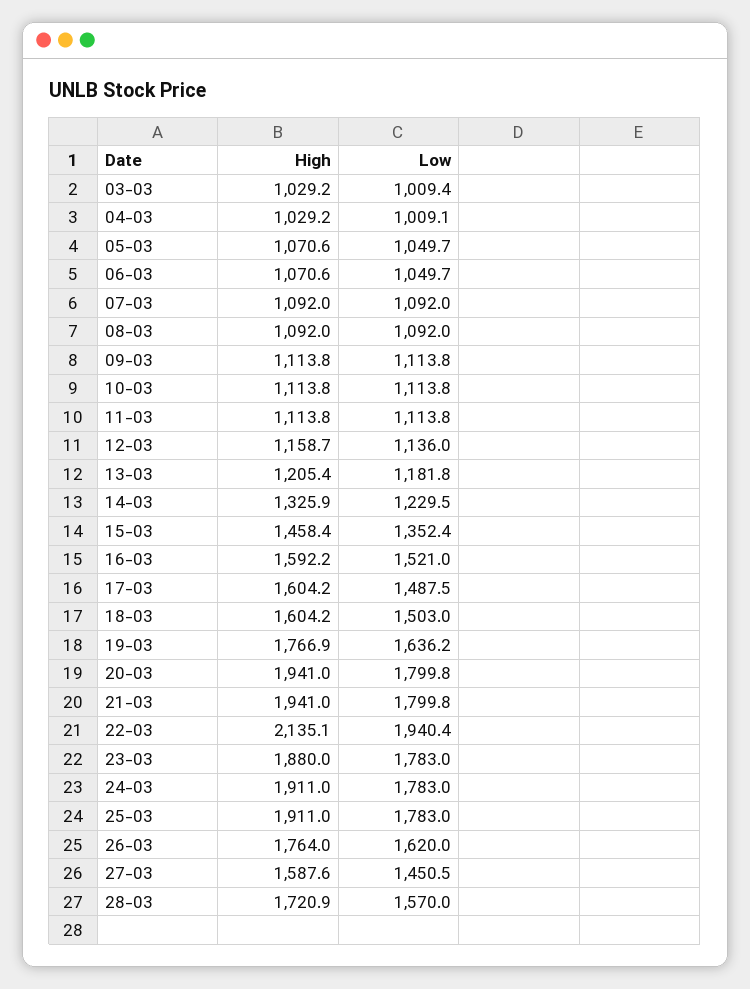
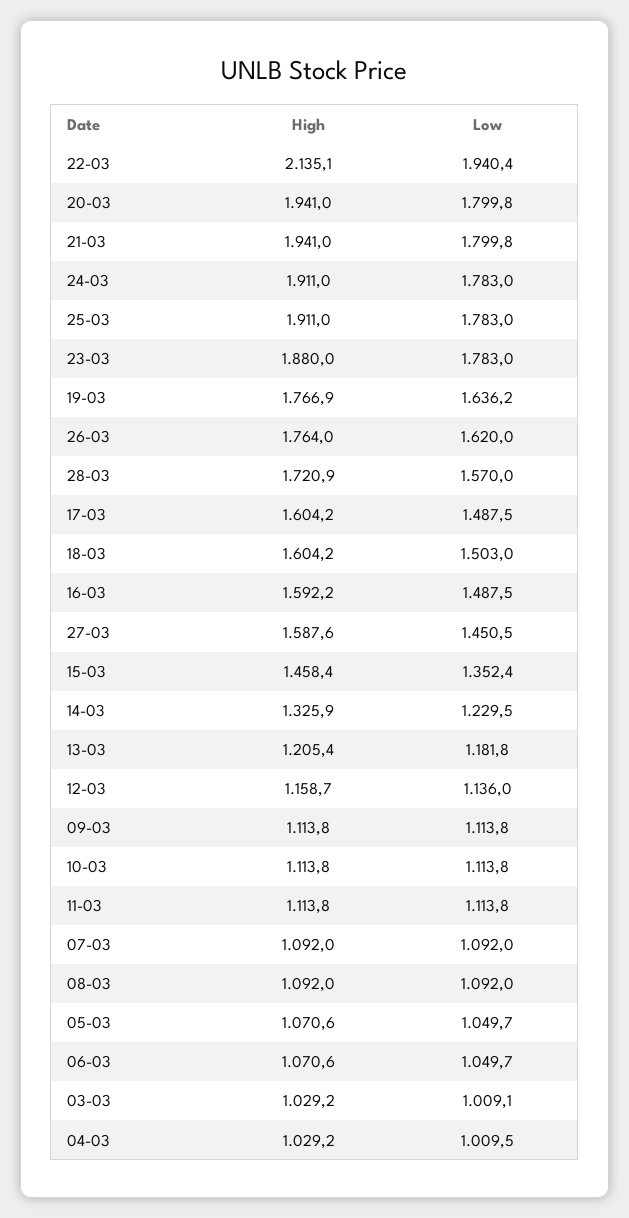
Low, 03-03: 1009.4 -> 1009.1
Low, 04-03: 1009.1 -> 1009.5
Low, 16-03: 1521 -> 1487.5

